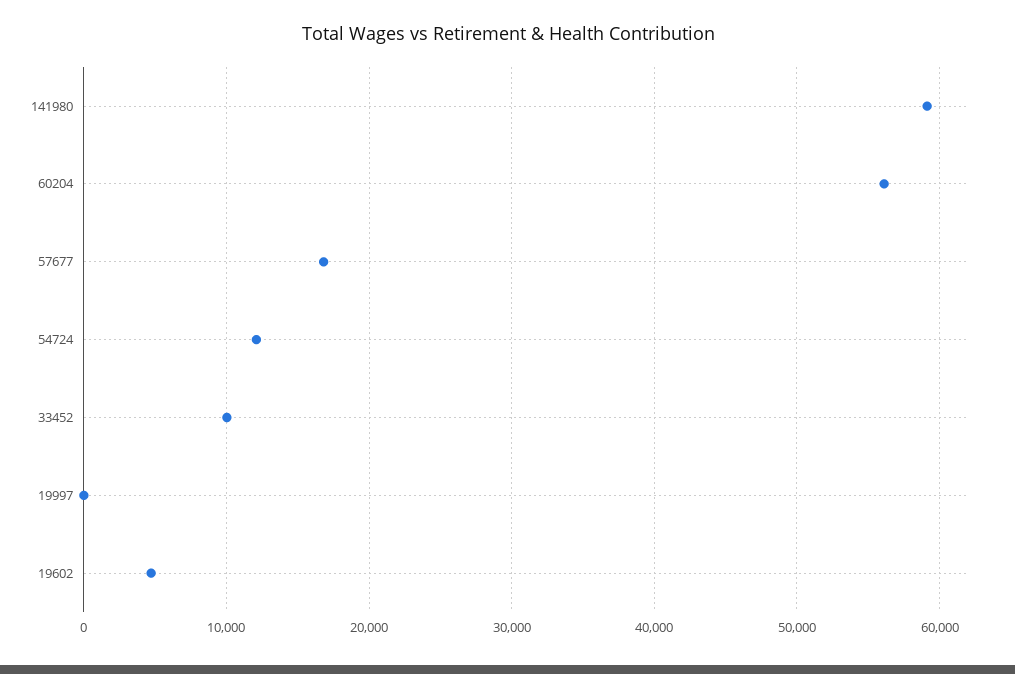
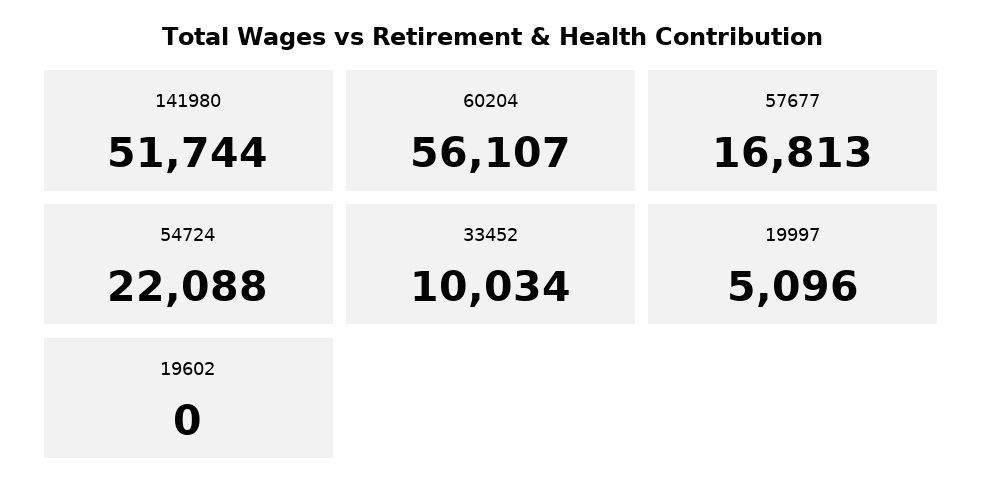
141980: 59000 -> 51744
54724: 12000 -> 22088
19997: 0 -> 5096
19602: 5000 -> 0

